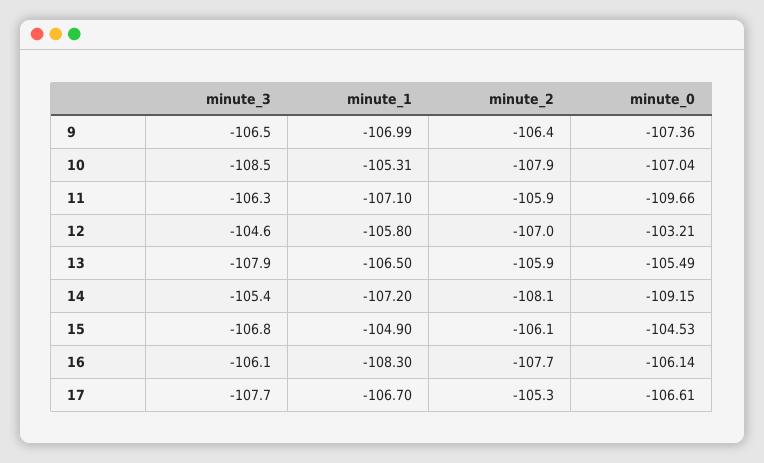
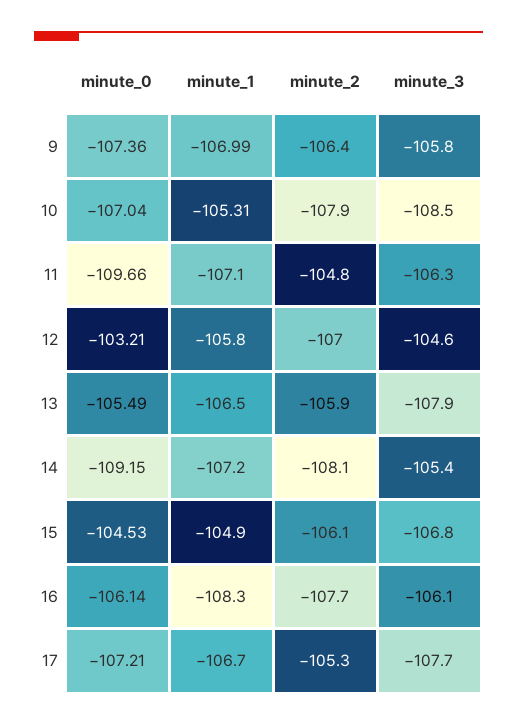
minute_3, 9: -106.5 -> -105.8
minute_2, 11: -105.9 -> -104.8
minute_0, 17: -106.61 -> -107.21

